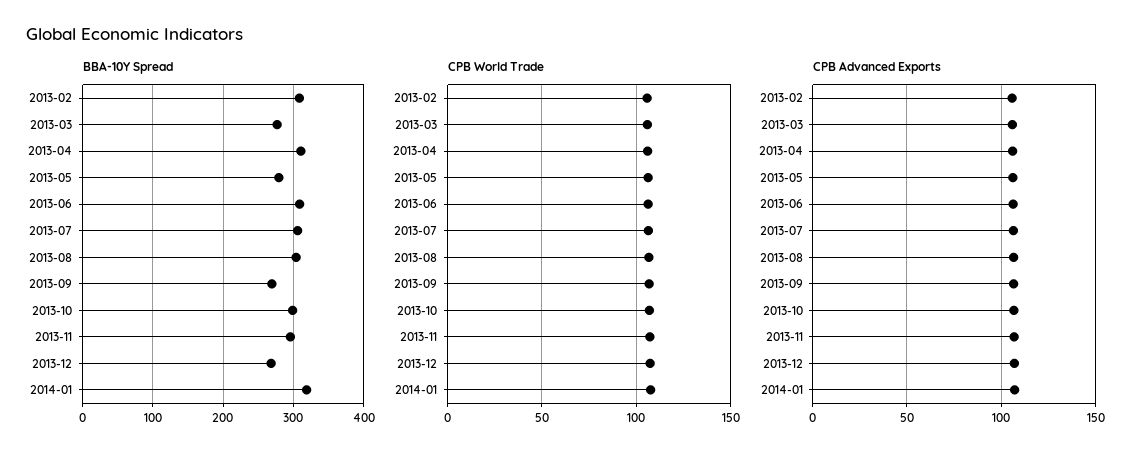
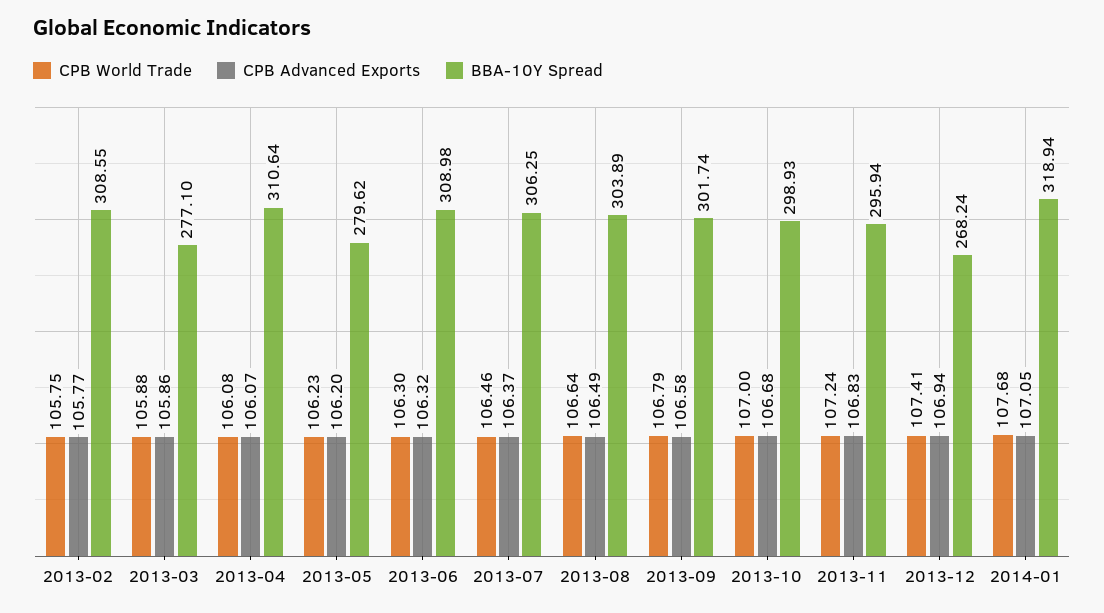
BBA-10Y Spread, 2013-09: 270 -> 301.74

